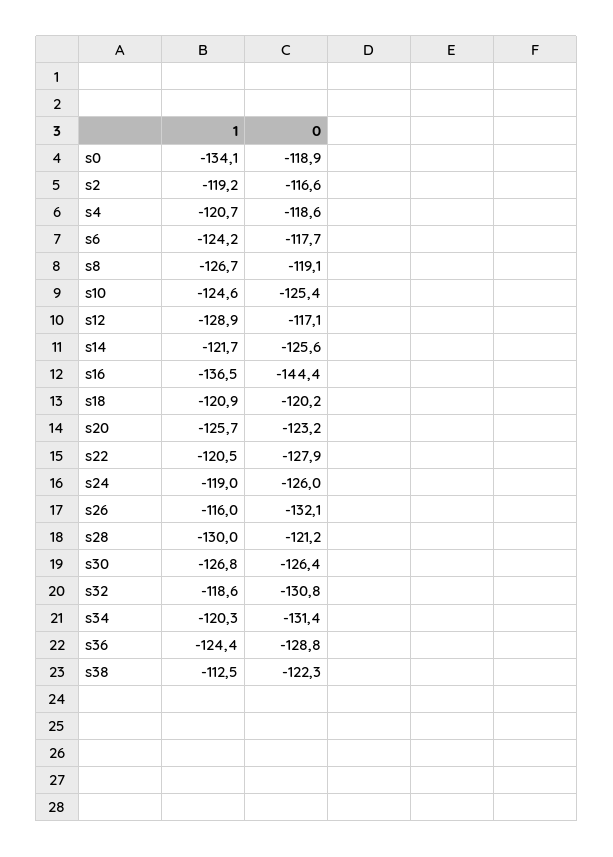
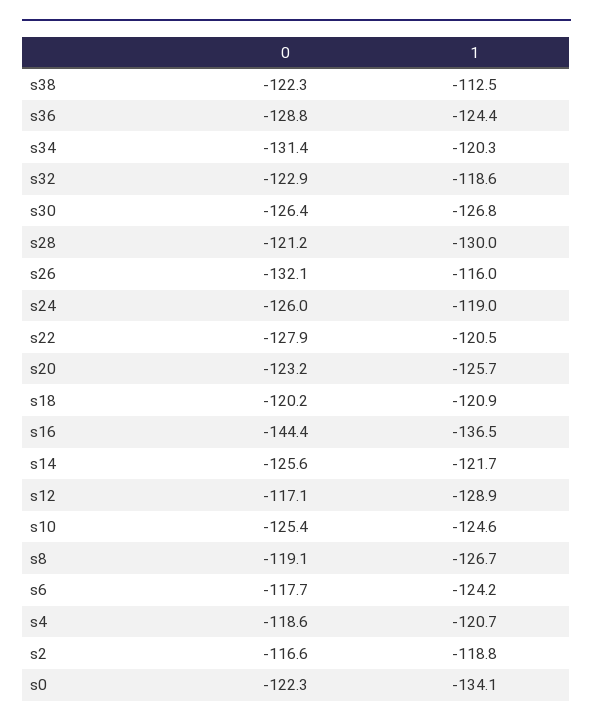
0, s0: -118.9 -> -122.3
1, s2: -119.2 -> -118.8
0, s32: -130.8 -> -122.9

